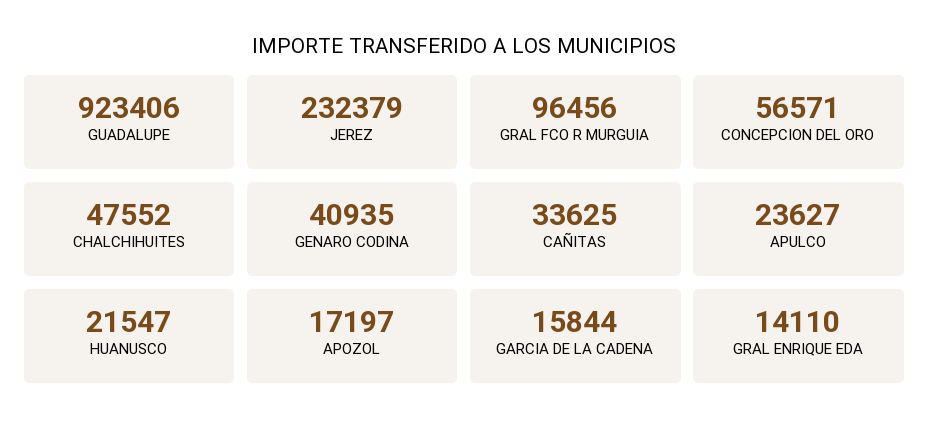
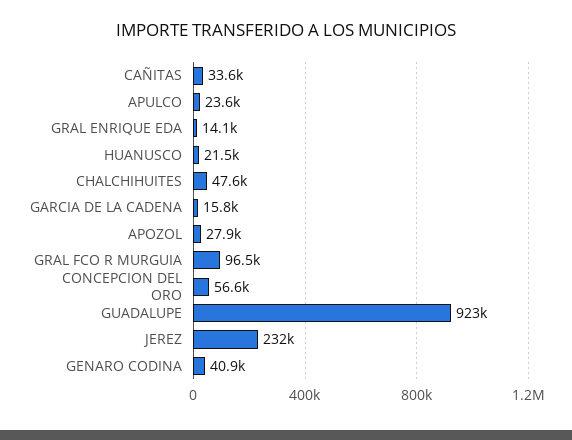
APOZOL: 17197 -> 27900

